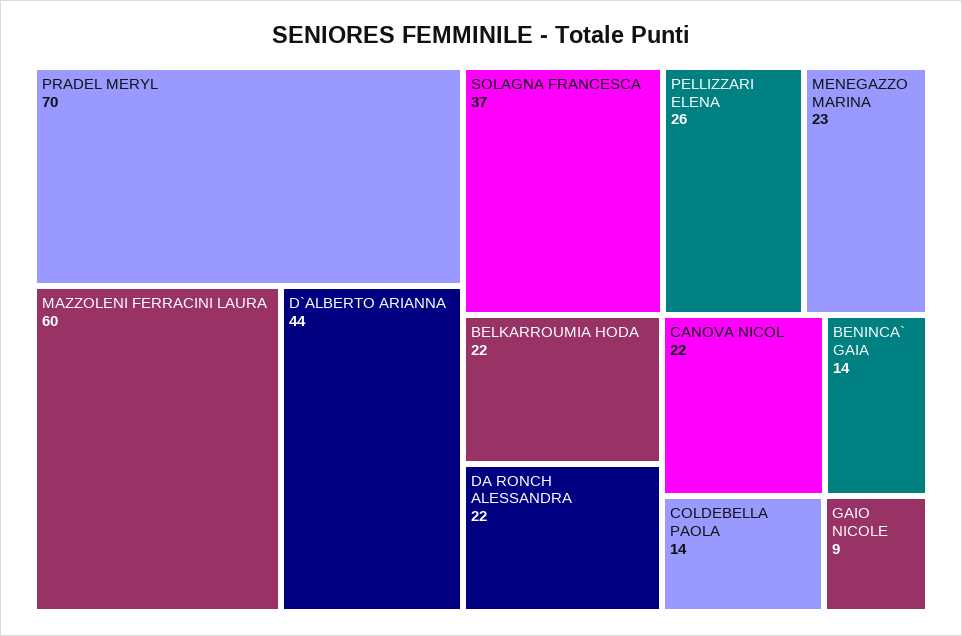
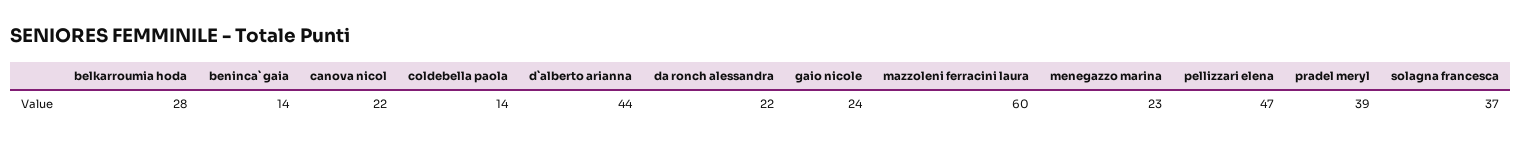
PRADEL MERYL: 70 -> 39
PELLIZZARI ELENA: 26 -> 47
BELKARROUMIA HODA: 22 -> 28
GAIO NICOLE: 9 -> 24

